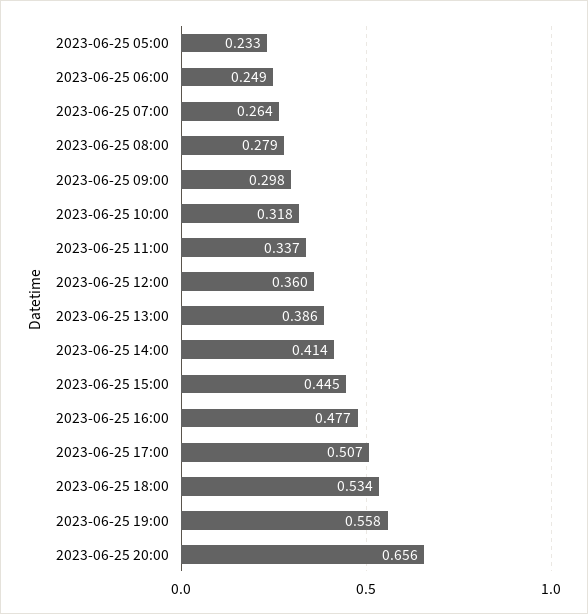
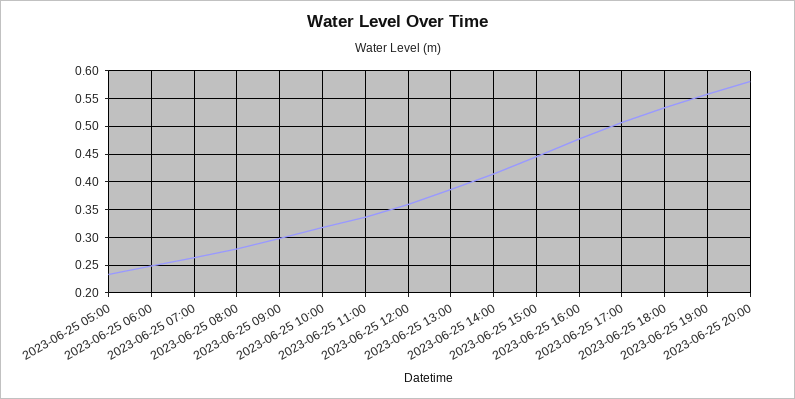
2023-06-25 20:00: 0.656 -> 0.575

